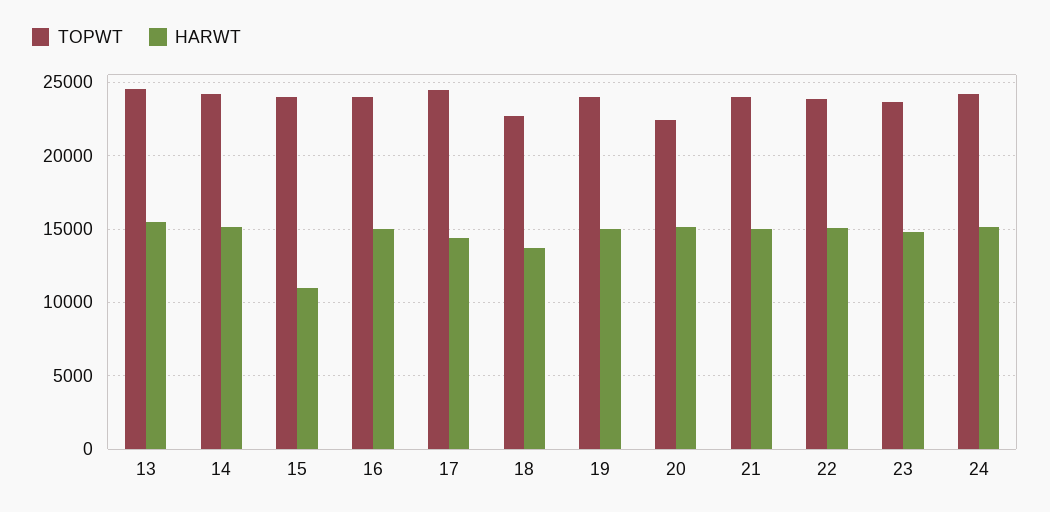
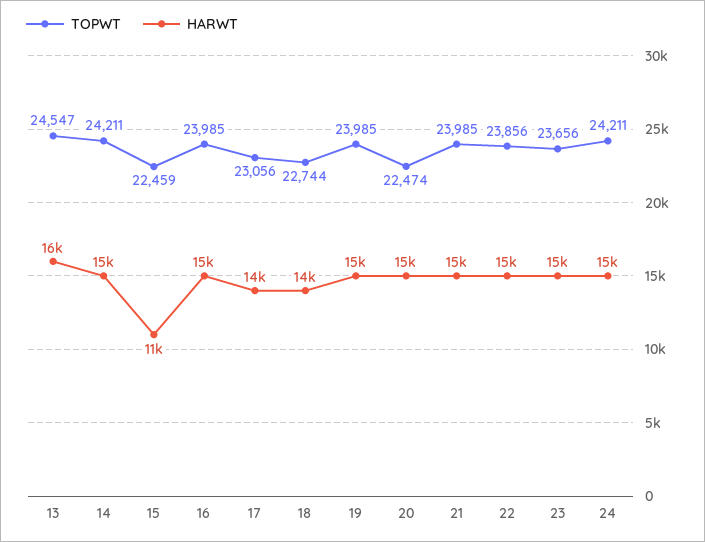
TOPWT, 15: 24000 -> 22459
TOPWT, 17: 24500 -> 23056

